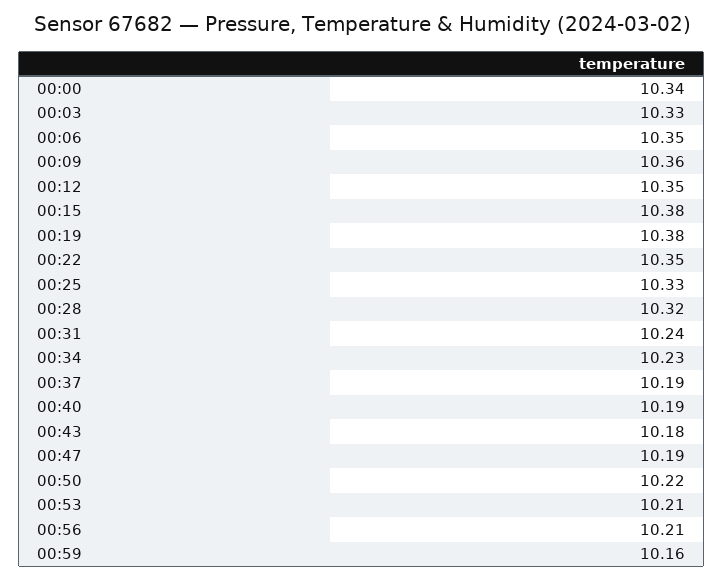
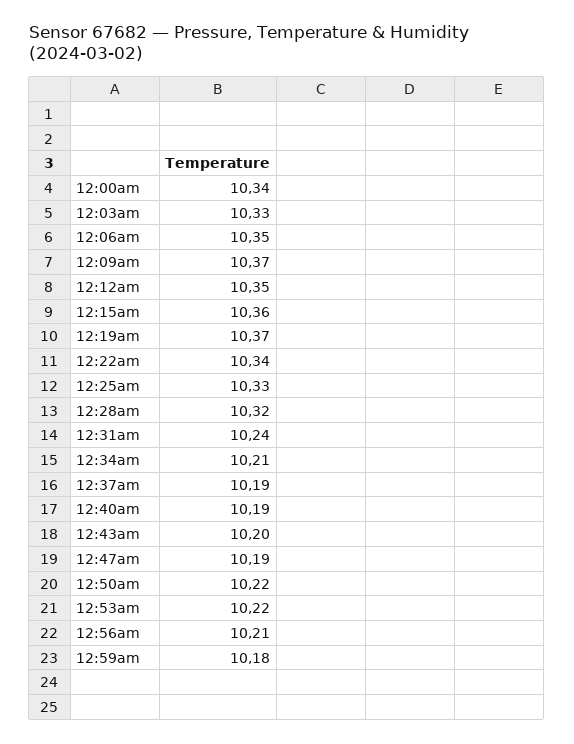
00:09: 10.36 -> 10.37
00:15: 10.38 -> 10.36
00:19: 10.38 -> 10.37
00:22: 10.35 -> 10.34
00:34: 10.23 -> 10.21
00:43: 10.18 -> 10.2
00:53: 10.21 -> 10.22
00:59: 10.16 -> 10.18

